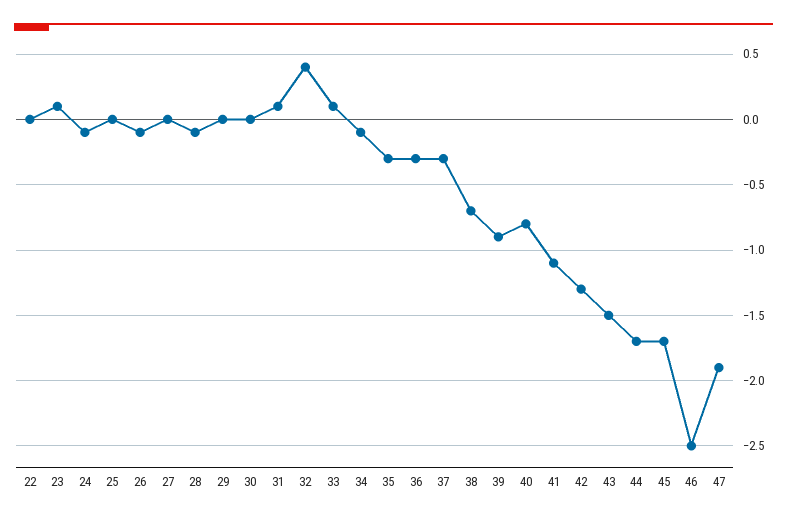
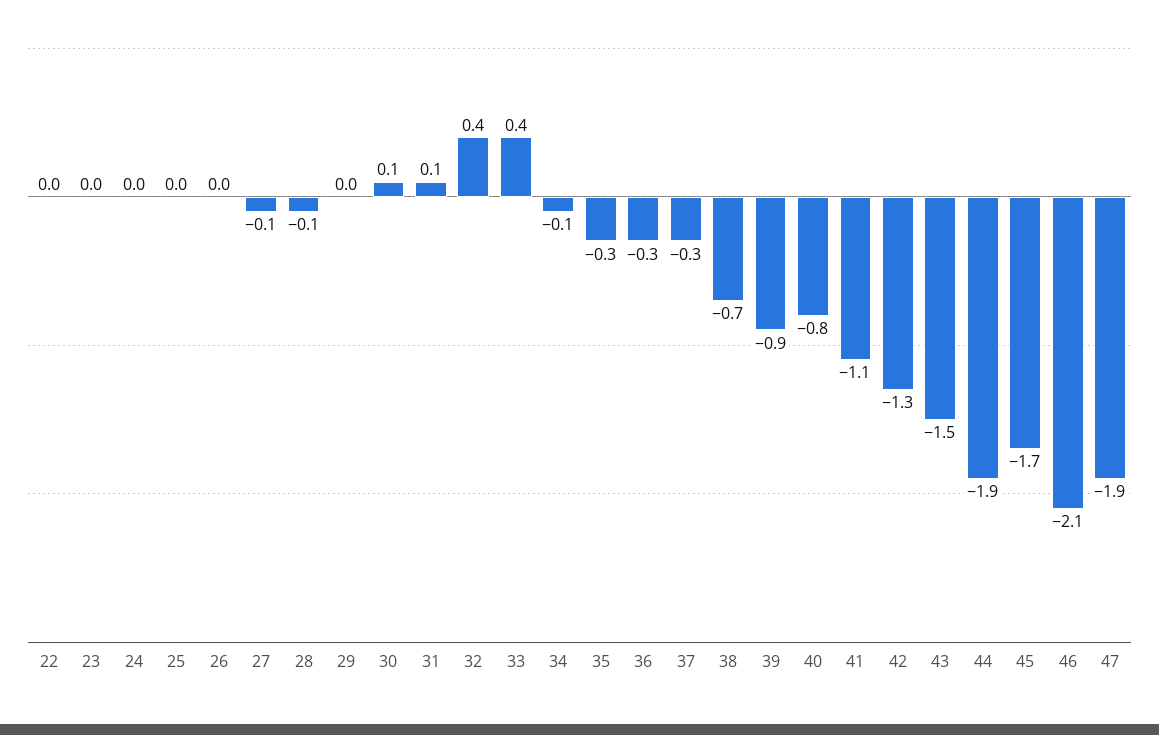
23: 0.1 -> 0
24: -0.1 -> 0
26: -0.1 -> 0
27: 0 -> -0.1
30: 0 -> 0.1
33: 0.1 -> 0.4
44: -1.7 -> -1.9
46: -2.5 -> -2.1

